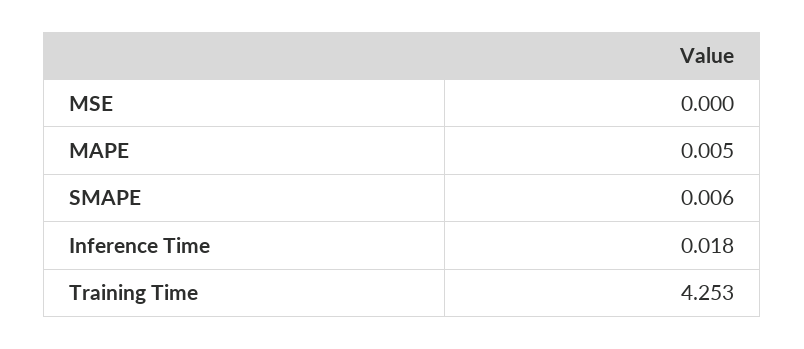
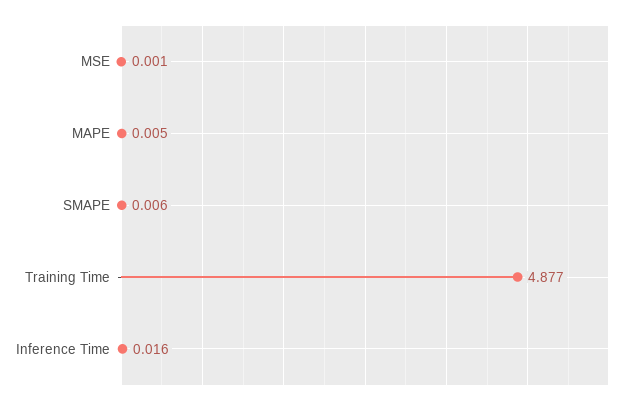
MSE: 0 -> 0.001
Inference Time: 0.018 -> 0.016
Training Time: 4.253 -> 4.877

